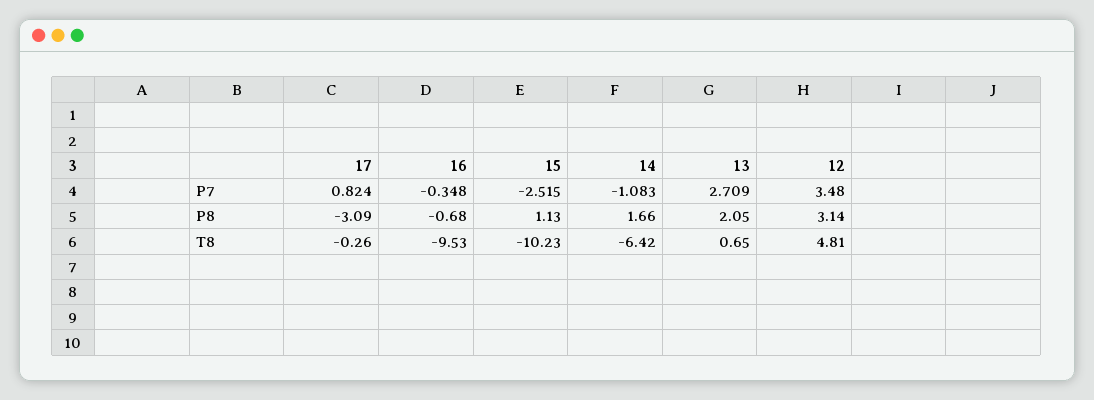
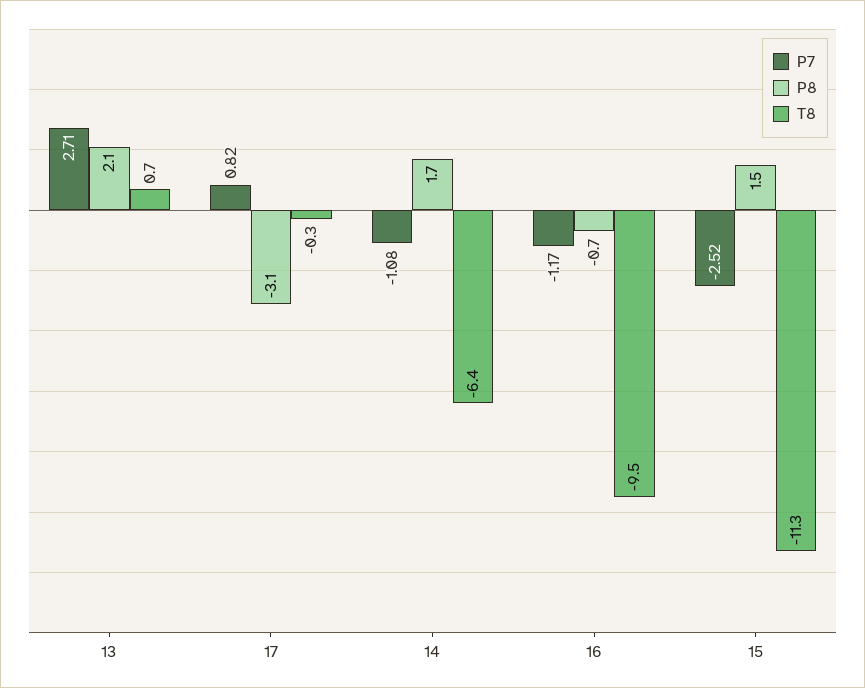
P7, 16: -0.348 -> -1.17
P7, 12: 3.48 -> none
P8, 15: 1.13 -> 1.5
P8, 12: 3.14 -> none
T8, 15: -10.23 -> -11.3
T8, 12: 4.81 -> none

